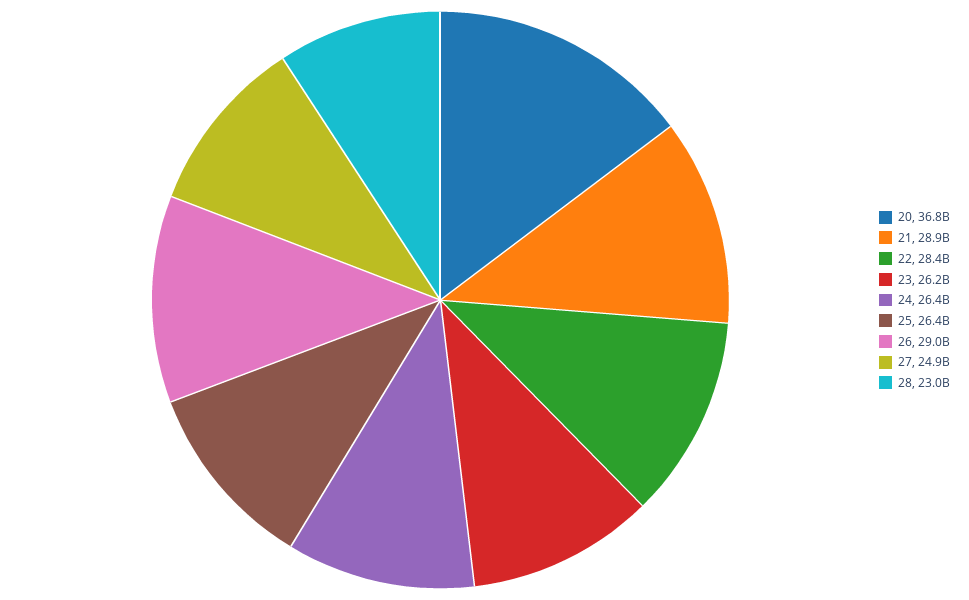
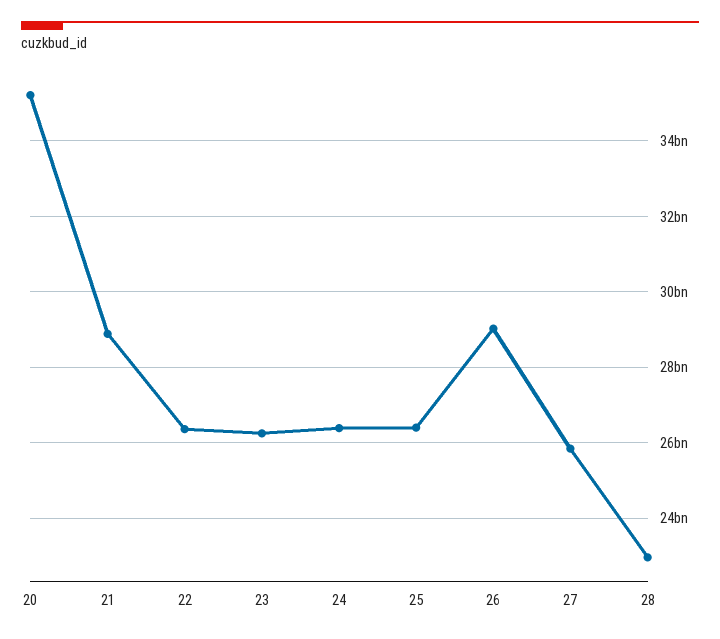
20: 36800000000 -> 35200000000
22: 28400000000 -> 26400000000
27: 24900000000 -> 25800000000

